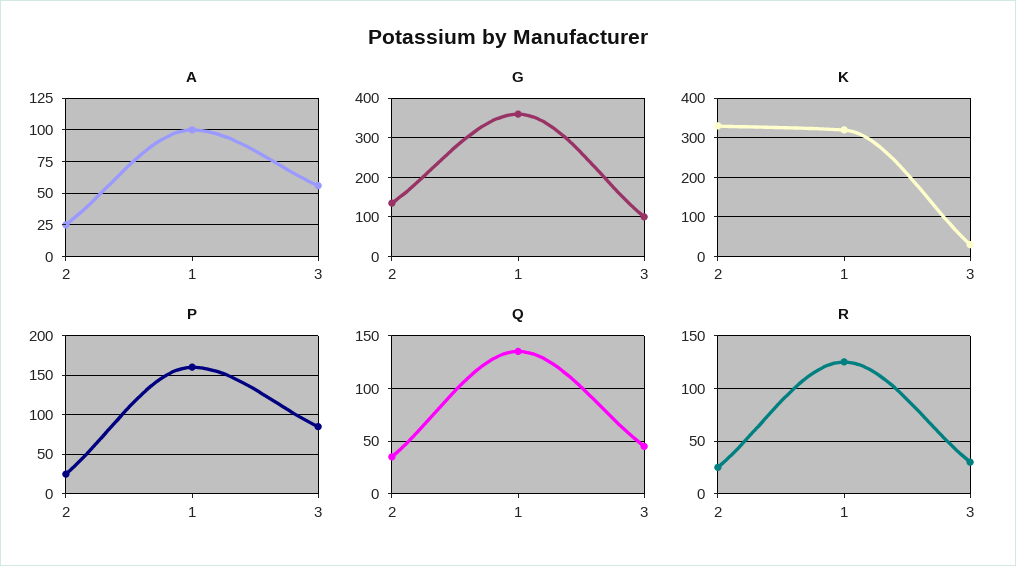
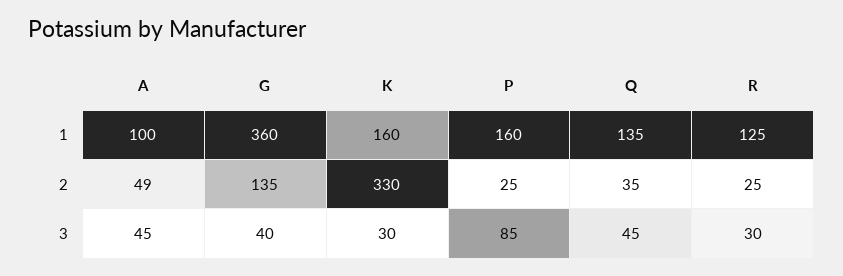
A, 2: 25 -> 49
A, 3: 55 -> 45
G, 3: 100 -> 40
K, 1: 320 -> 160

